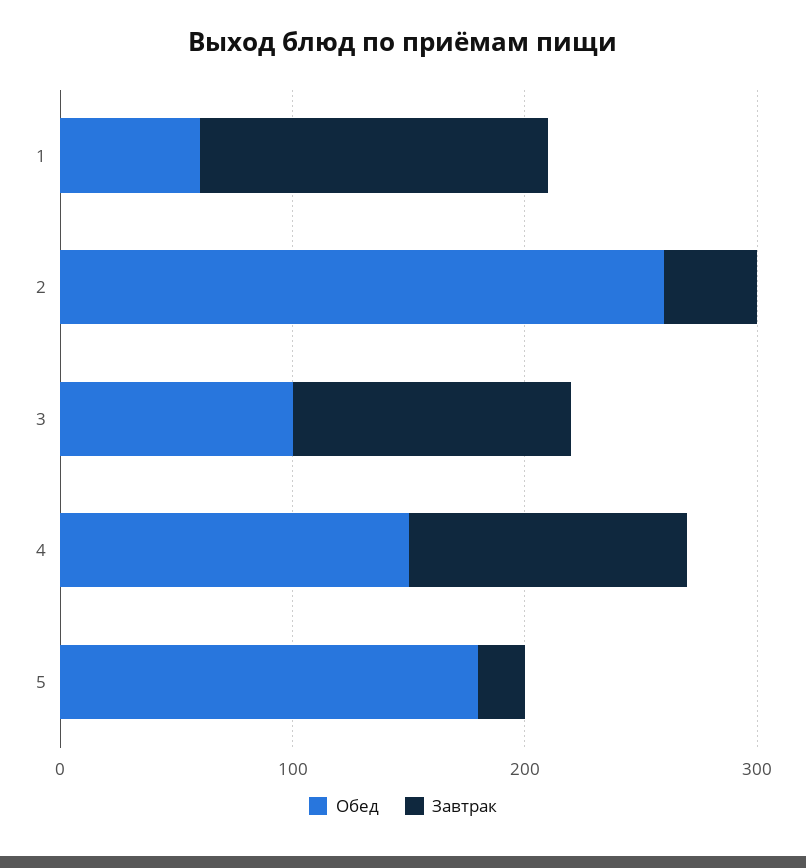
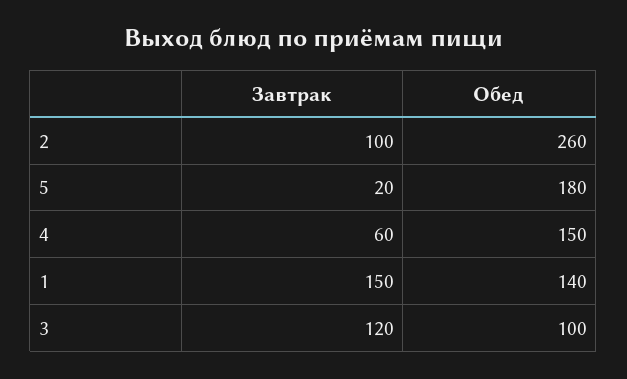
Обед, 1: 60 -> 140
Завтрак, 2: 40 -> 100
Завтрак, 4: 120 -> 60

